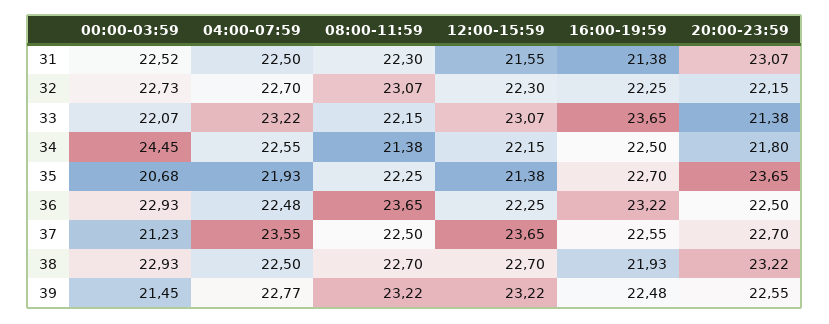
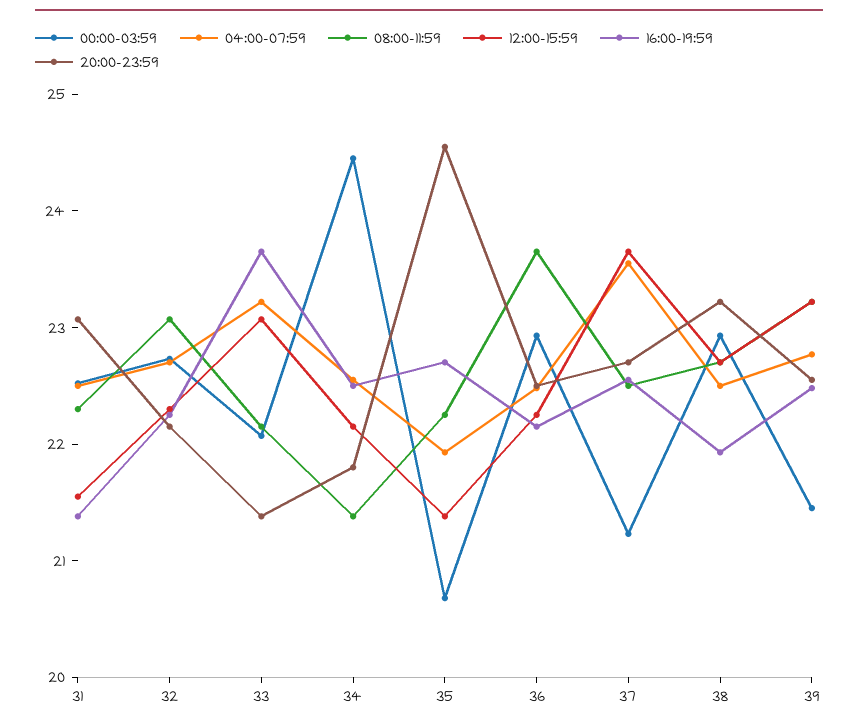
20:00-23:59, 35: 23.65 -> 24.6
16:00-19:59, 36: 23.22 -> 22.2

